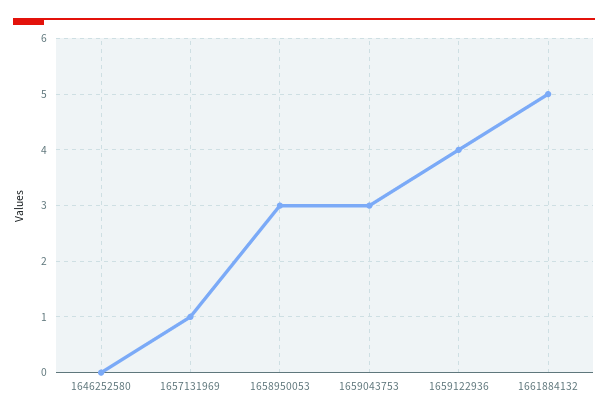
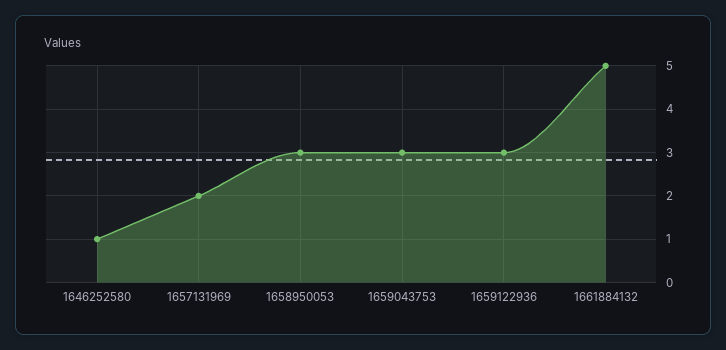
1646252580: 0 -> 1
1657131969: 1 -> 2
1659122936: 4 -> 3

